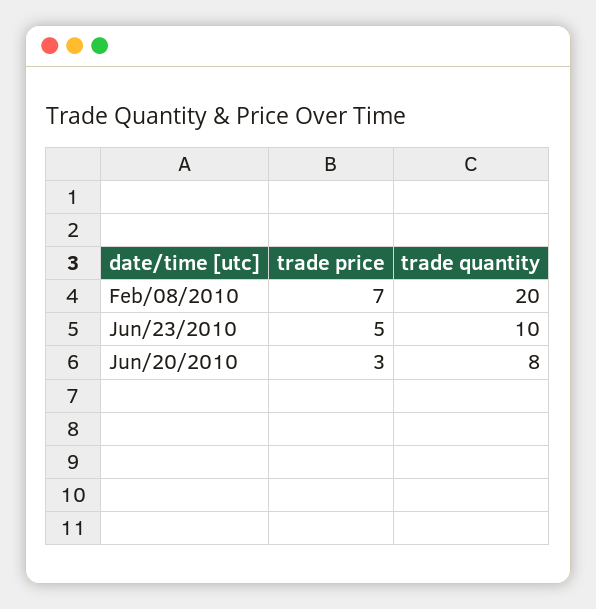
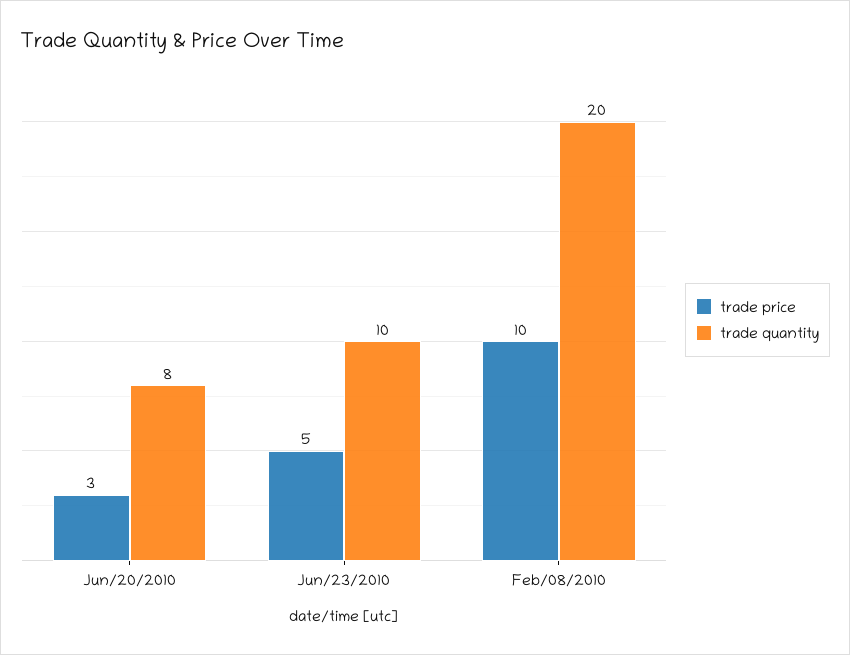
trade price, Feb/08/2010: 7 -> 10

